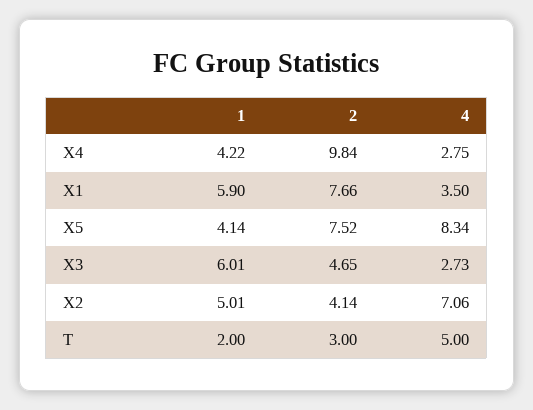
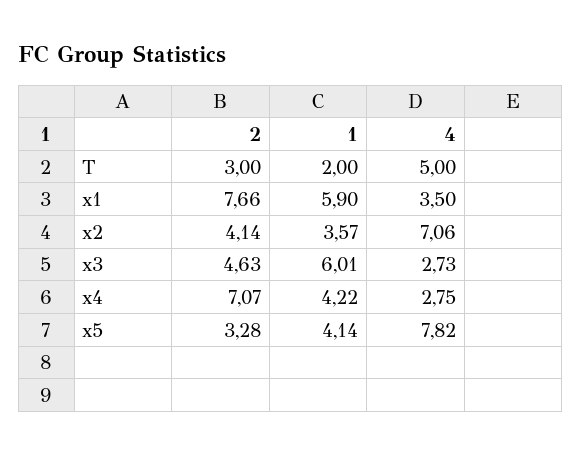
2, X4: 9.84 -> 7.07
2, X5: 7.52 -> 3.28
4, X5: 8.34 -> 7.82
2, X3: 4.65 -> 4.63
1, X2: 5.01 -> 3.57

